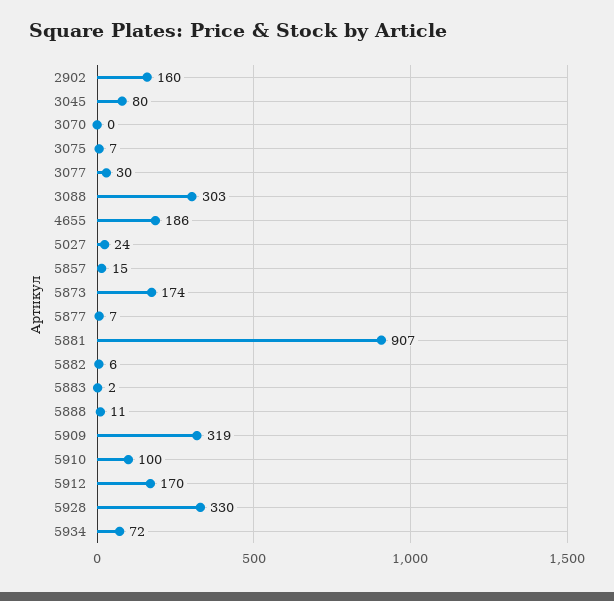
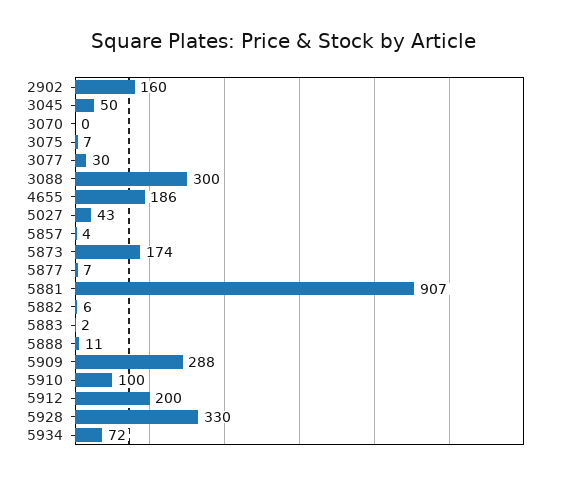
3045: 80 -> 50
3088: 303 -> 300
5027: 24 -> 43
5857: 15 -> 4
5909: 319 -> 288
5912: 170 -> 200

